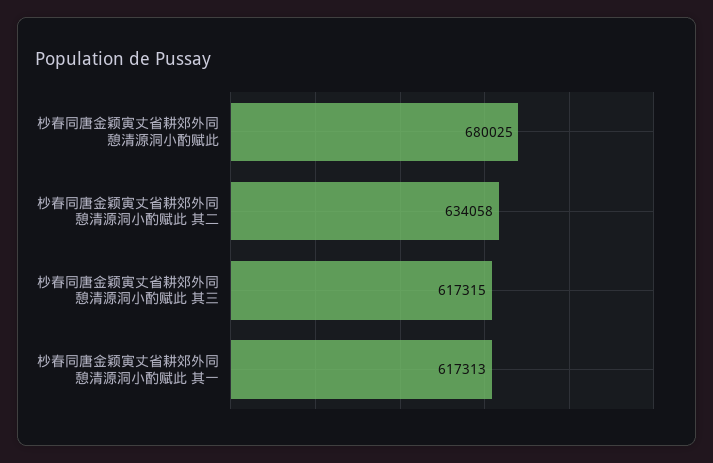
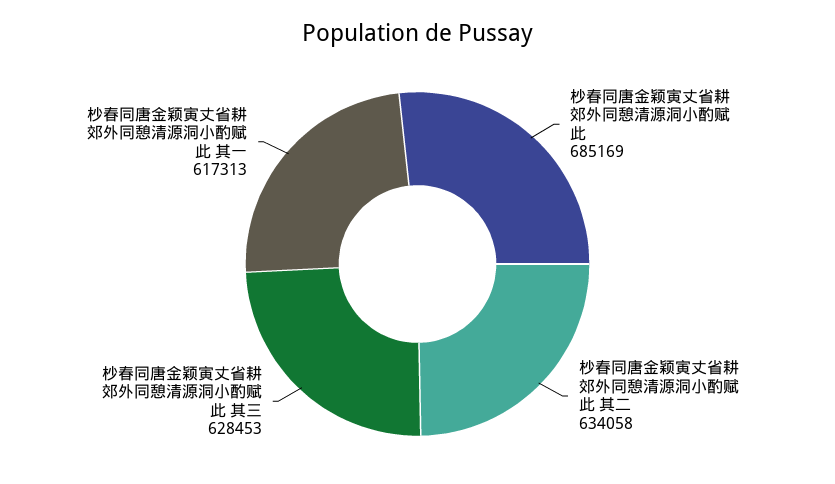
杪春同唐金颖寅丈省耕郊外同憩清源洞小酌赋此: 680025 -> 685169
杪春同唐金颖寅丈省耕郊外同憩清源洞小酌赋此 其三: 617315 -> 628453

